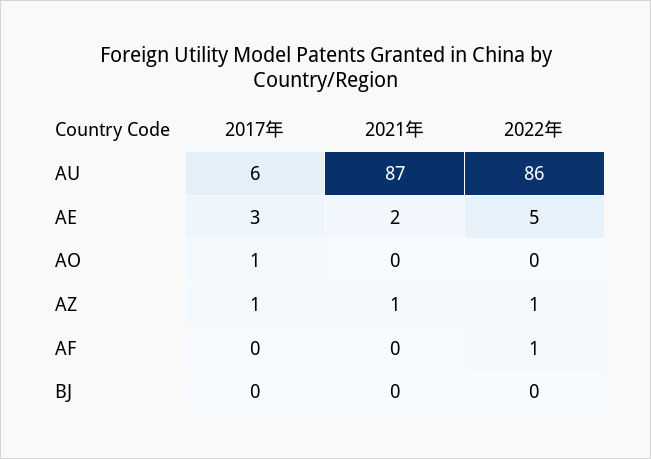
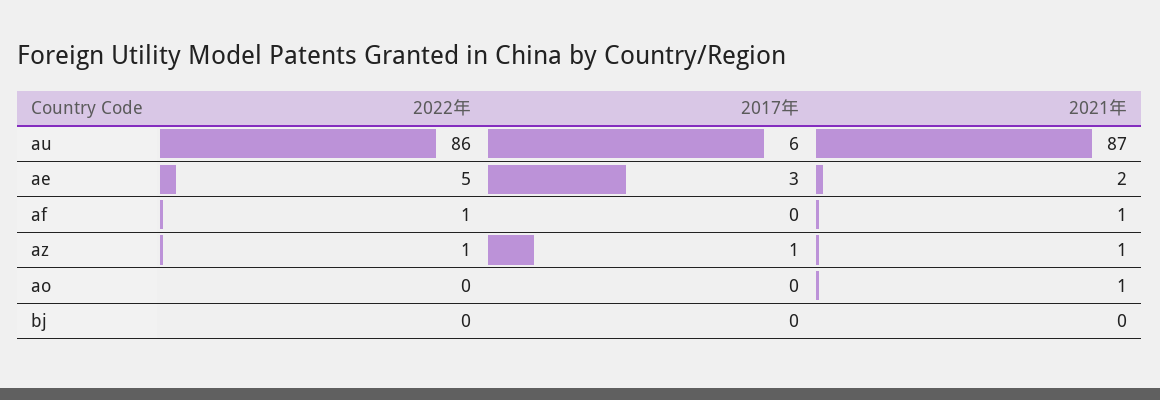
2017年, AO: 1 -> 0
2021年, AO: 0 -> 1
2021年, AF: 0 -> 1

